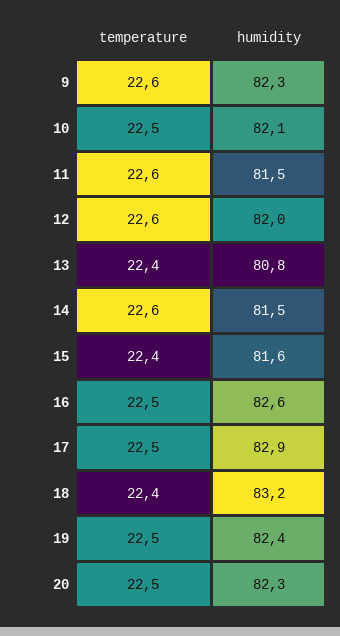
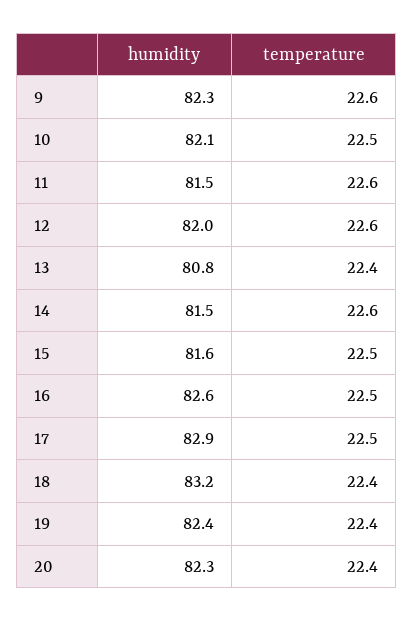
temperature, 15: 22.4 -> 22.5
temperature, 19: 22.5 -> 22.4
temperature, 20: 22.5 -> 22.4

